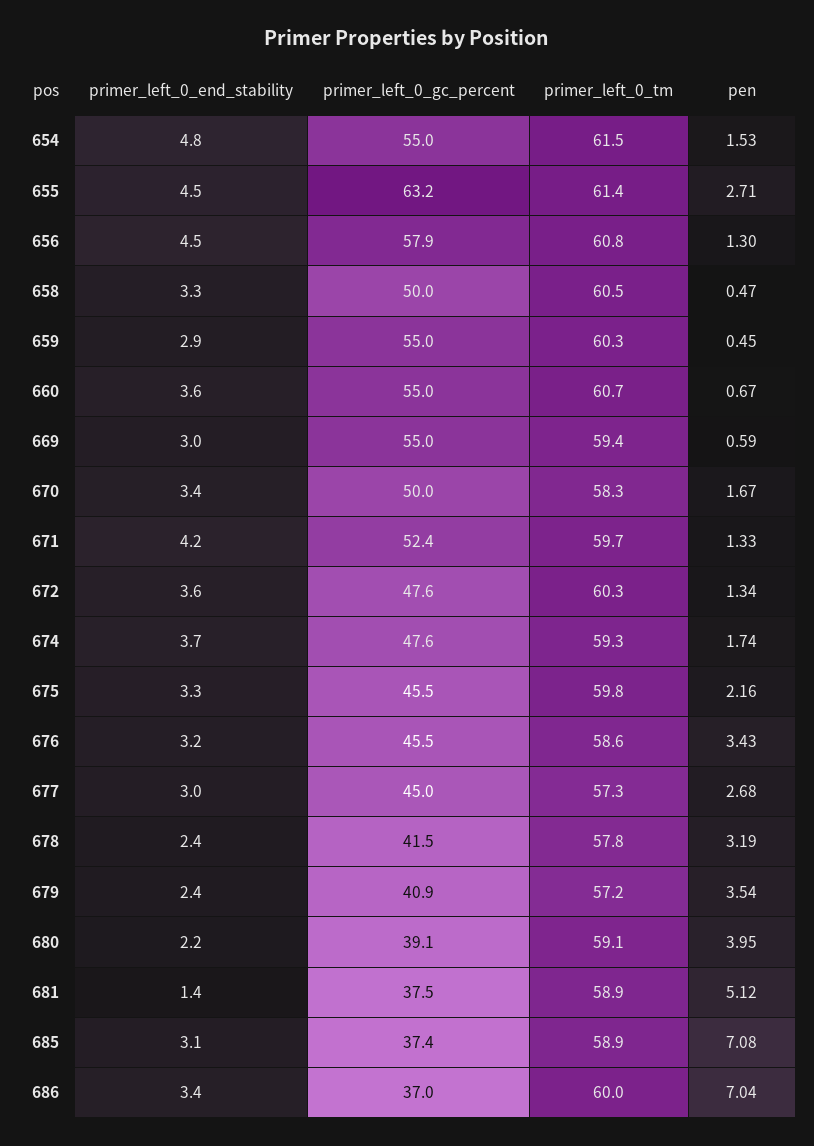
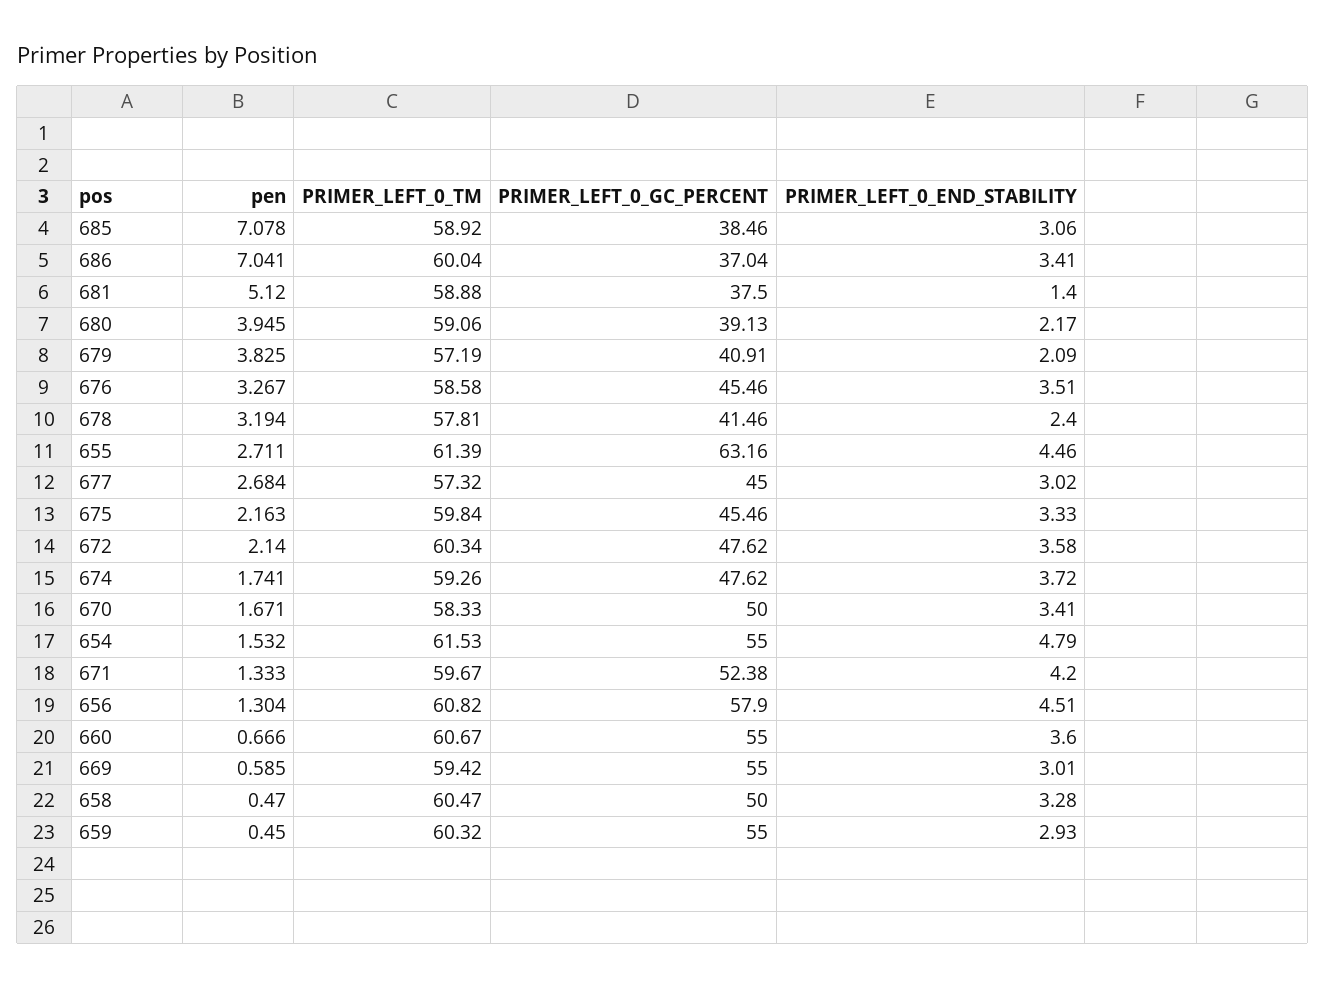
pen, 672: 1.34 -> 2.14
primer_left_0_end_stability, 676: 3.2 -> 3.51
pen, 676: 3.43 -> 3.267
primer_left_0_end_stability, 679: 2.4 -> 2.09
pen, 679: 3.54 -> 3.825
primer_left_0_gc_percent, 685: 37.4 -> 38.46

